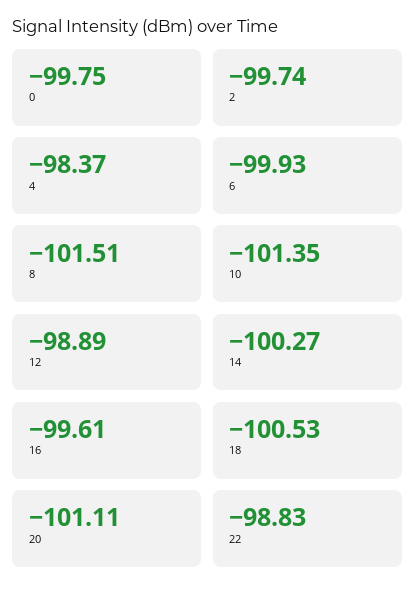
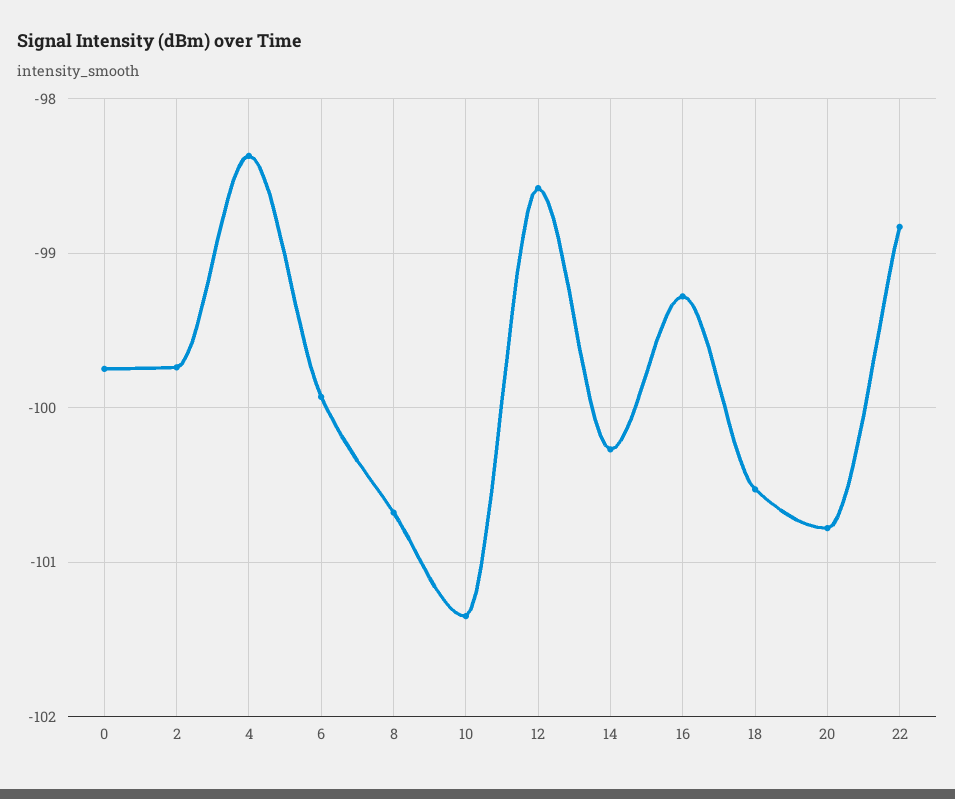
8: -101.51 -> -100.7
12: -98.89 -> -98.6
16: -99.61 -> -99.3
20: -101.11 -> -100.8

